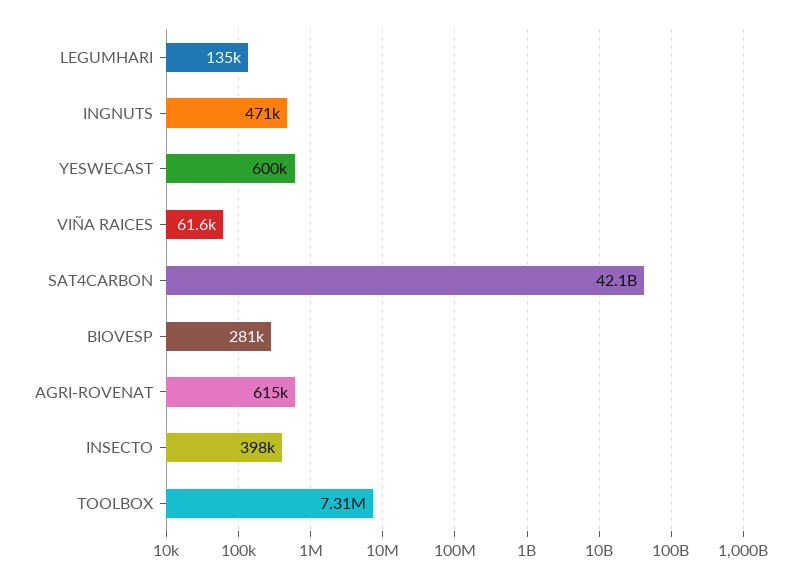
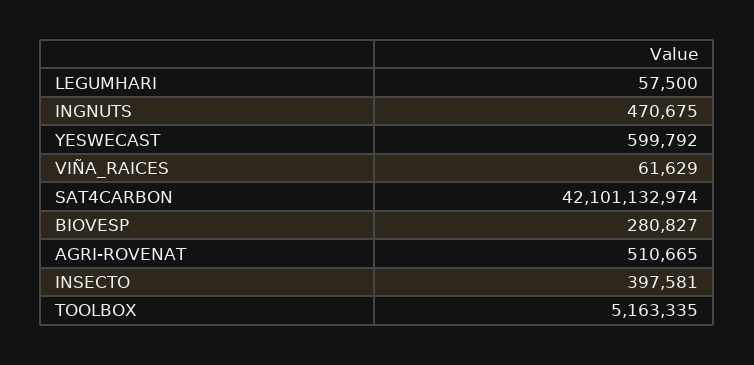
LEGUMHARI: 135000 -> 57500
AGRI-ROVENAT: 615000 -> 510665
TOOLBOX: 7310000 -> 5163335

